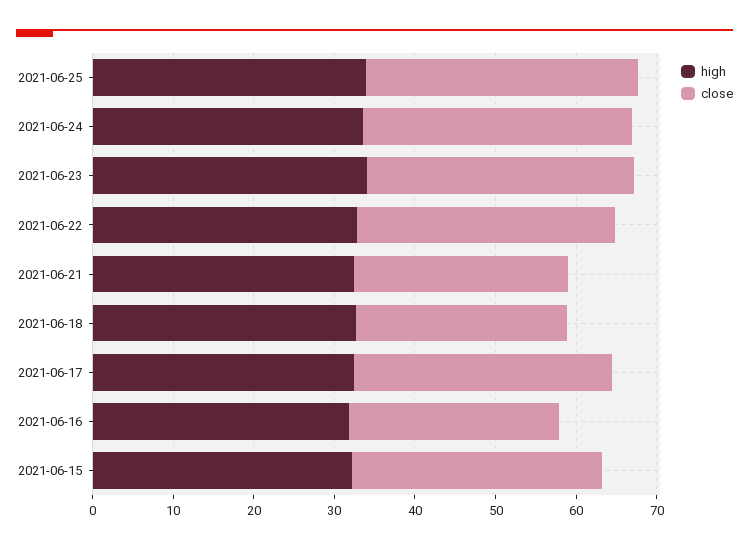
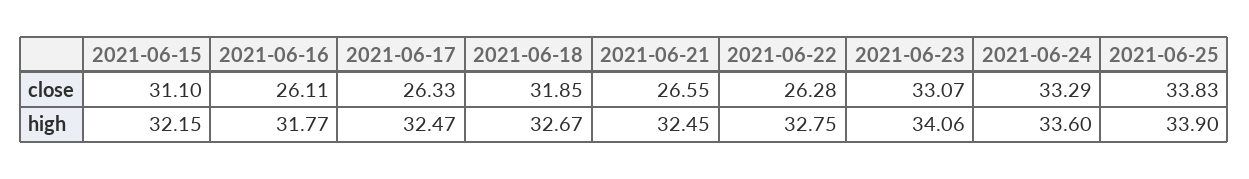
close, 2021-06-22: 32 -> 26.28
close, 2021-06-18: 26 -> 31.85
close, 2021-06-17: 32 -> 26.33

